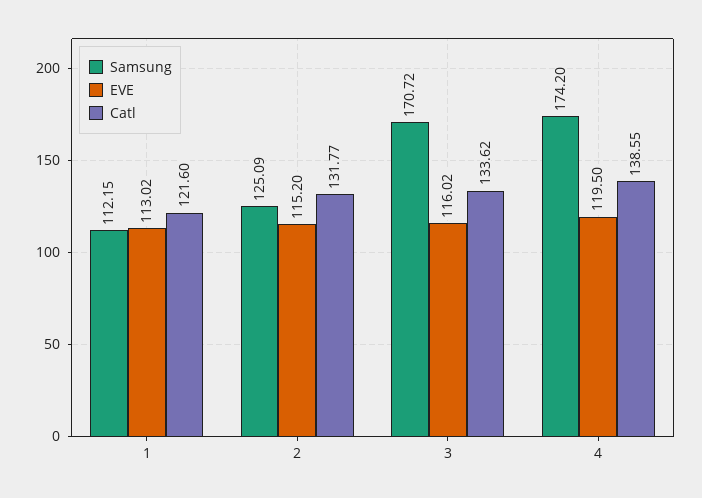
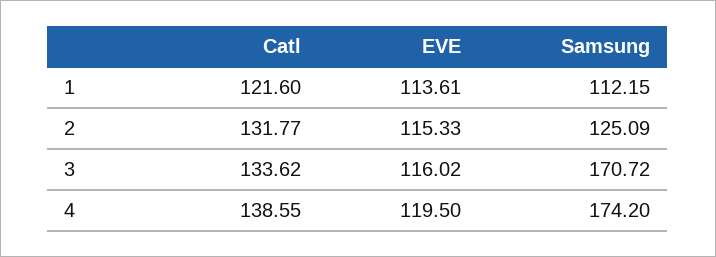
EVE, 1: 113.02 -> 113.61
EVE, 2: 115.2 -> 115.33

